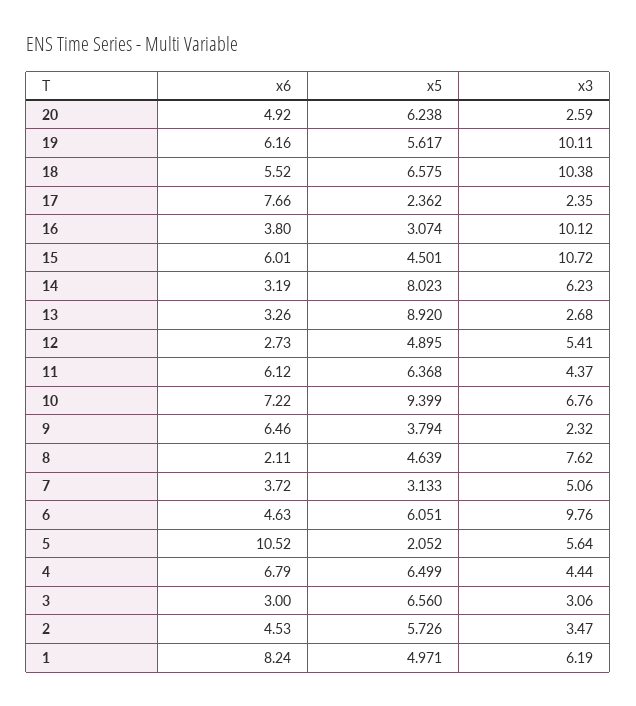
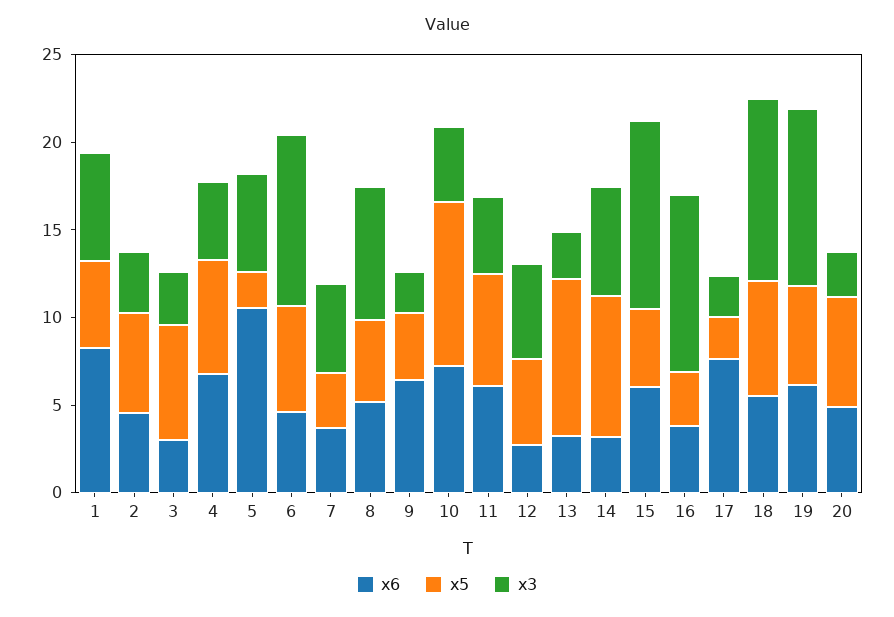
x3, 10: 6.76 -> 4
x6, 8: 2.11 -> 5

